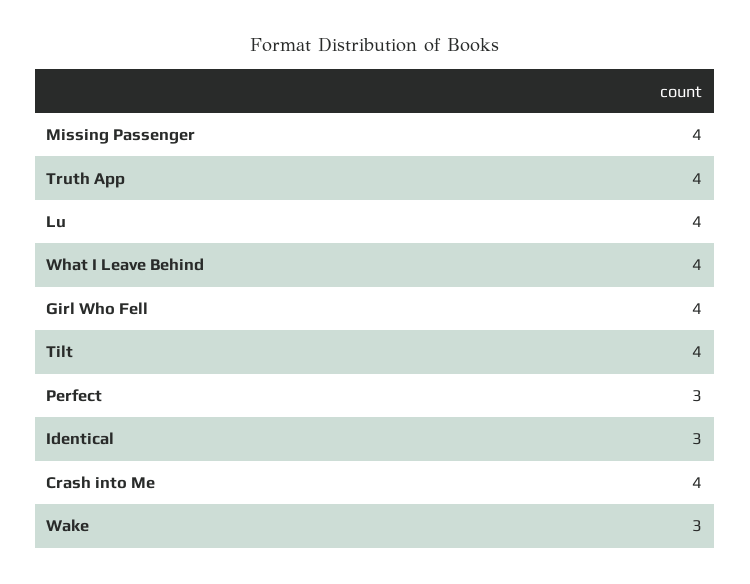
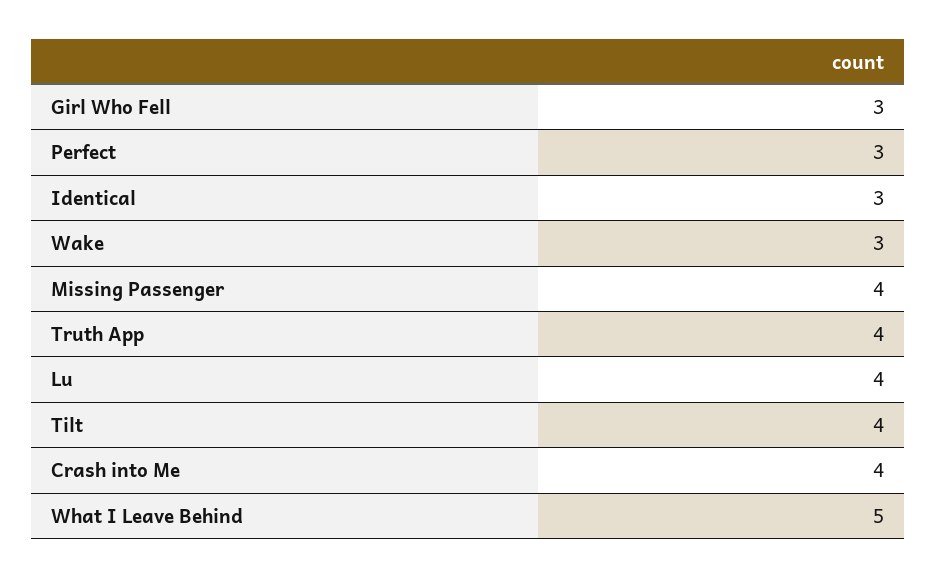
What I Leave Behind: 4 -> 5
Girl Who Fell: 4 -> 3

